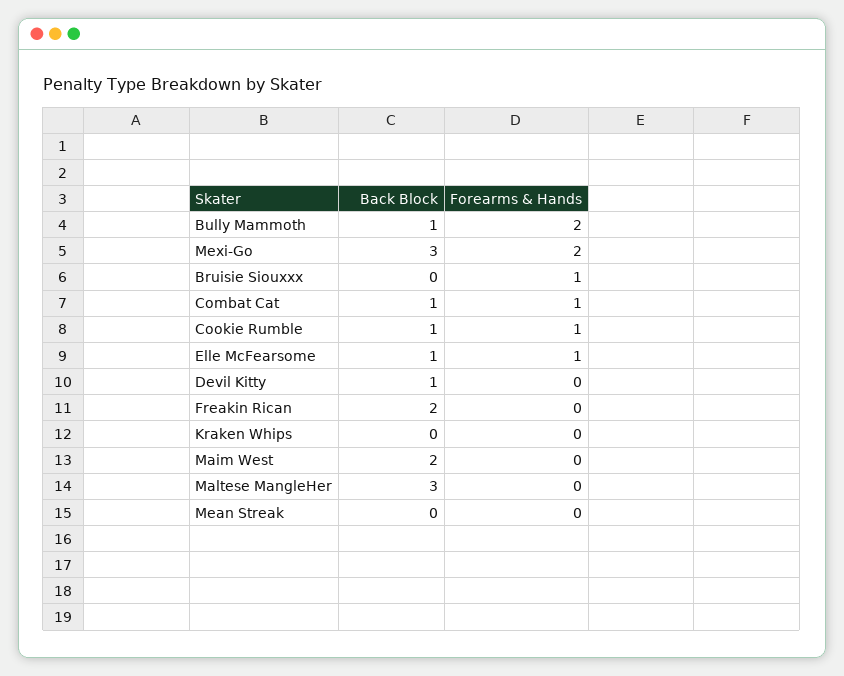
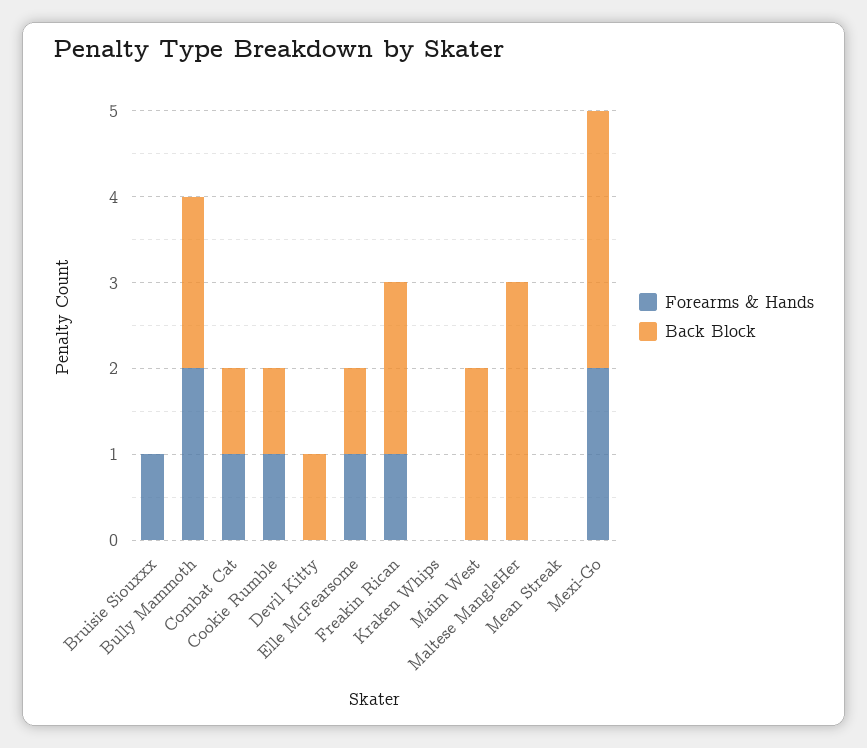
Back Block, Bully Mammoth: 1 -> 2
Forearms & Hands, Freakin Rican: 0 -> 1

